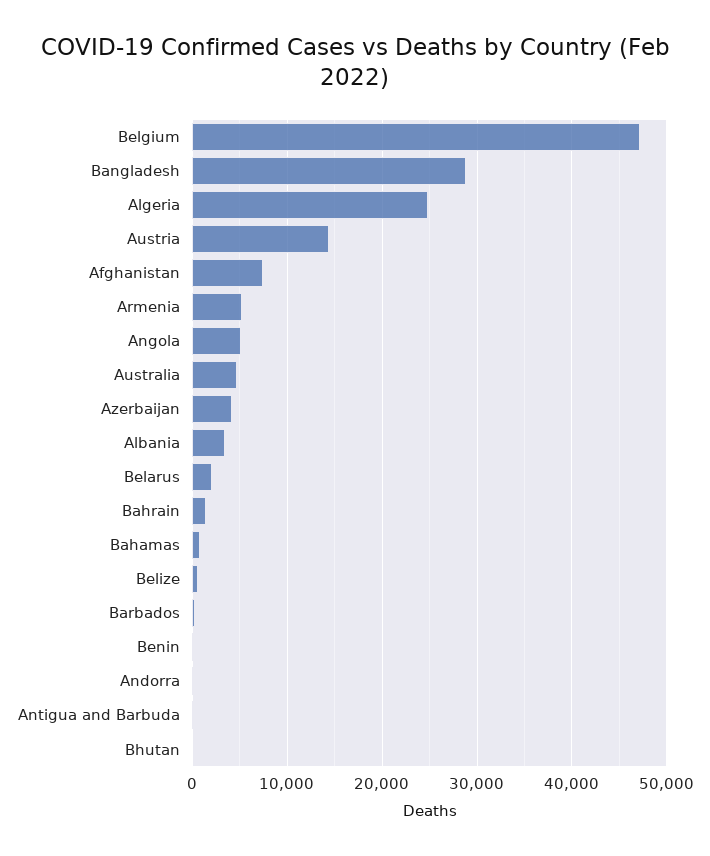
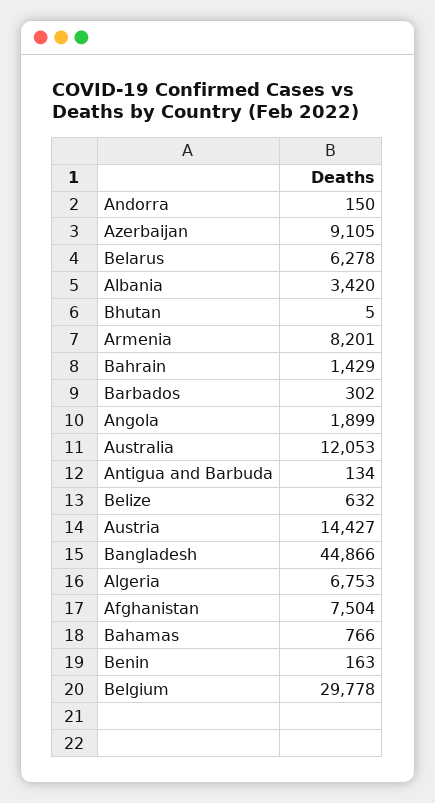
Belgium: 47000 -> 29778
Bangladesh: 29000 -> 44866
Algeria: 25000 -> 6753
Armenia: 5000 -> 8201
Angola: 5000 -> 1899
Australia: 5000 -> 12053
Azerbaijan: 4000 -> 9105
Belarus: 2000 -> 6278

